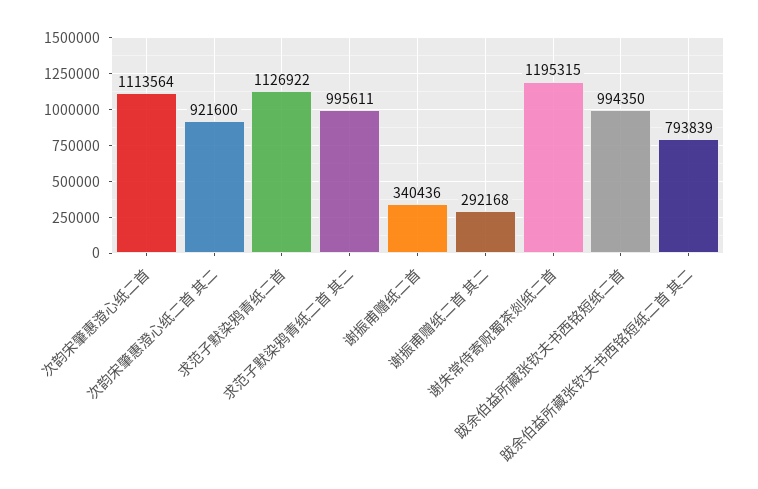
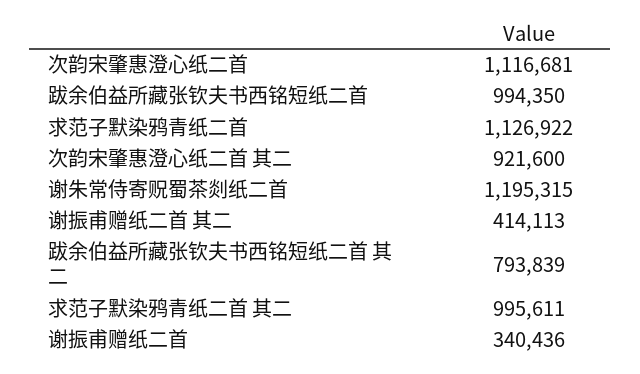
次韵宋肇惠澄心纸二首: 1113564 -> 1116681
谢振甫赠纸二首 其二: 292168 -> 414113

